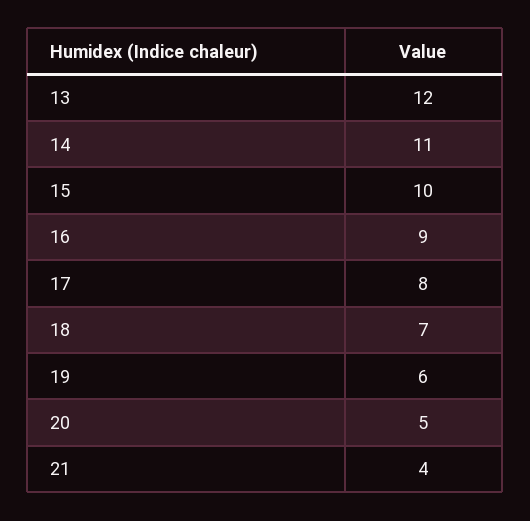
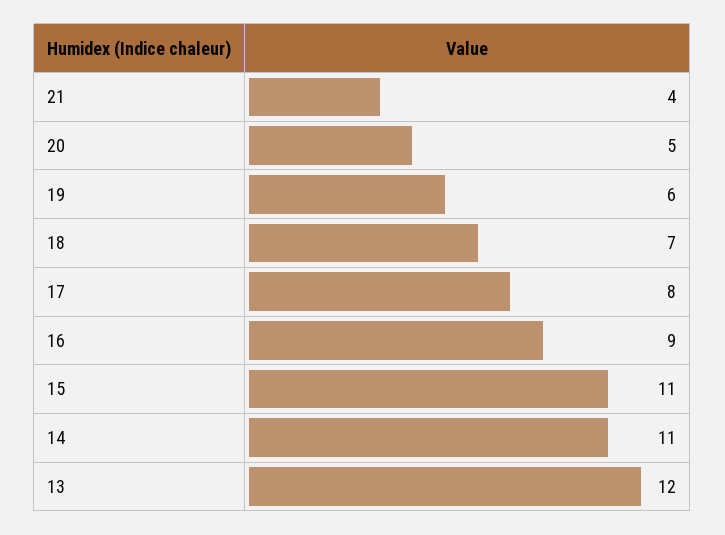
15: 10 -> 11

